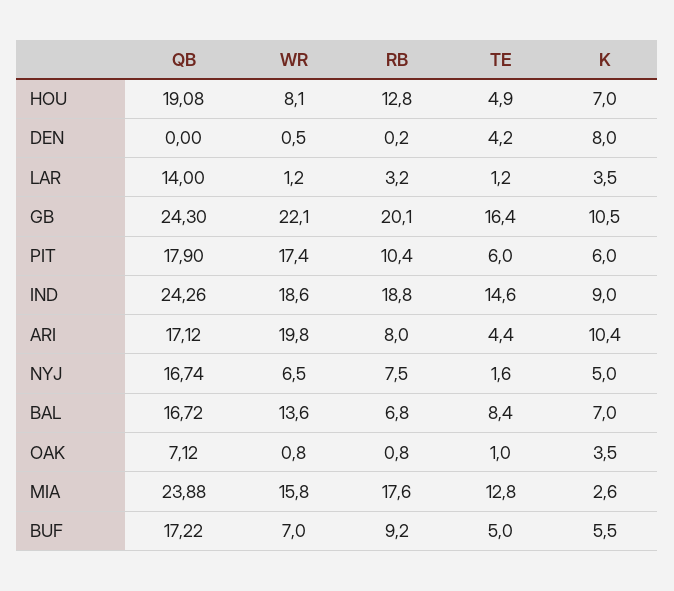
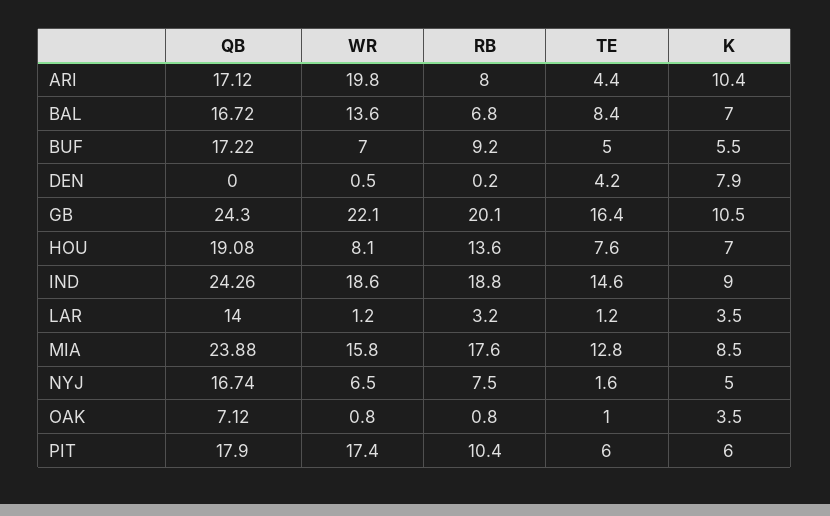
RB, HOU: 12.8 -> 13.6
TE, HOU: 4.9 -> 7.6
K, DEN: 8 -> 7.9
K, MIA: 2.6 -> 8.5

